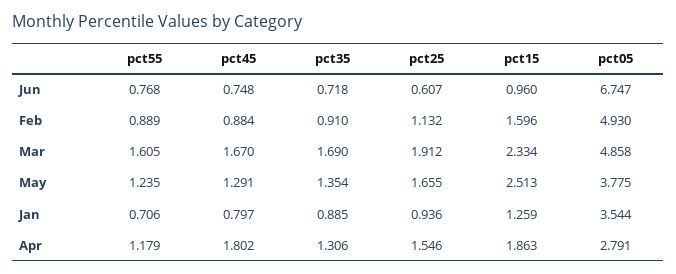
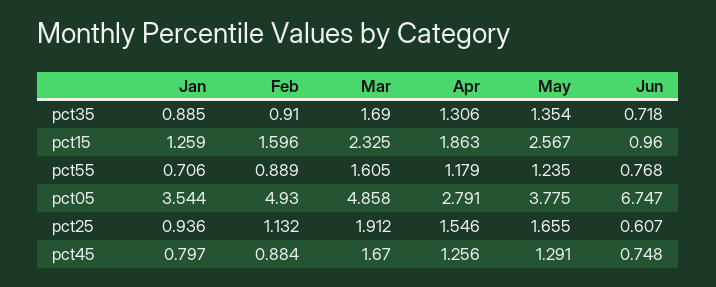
pct15, Mar: 2.334 -> 2.325
pct15, May: 2.513 -> 2.567
pct45, Apr: 1.802 -> 1.256

